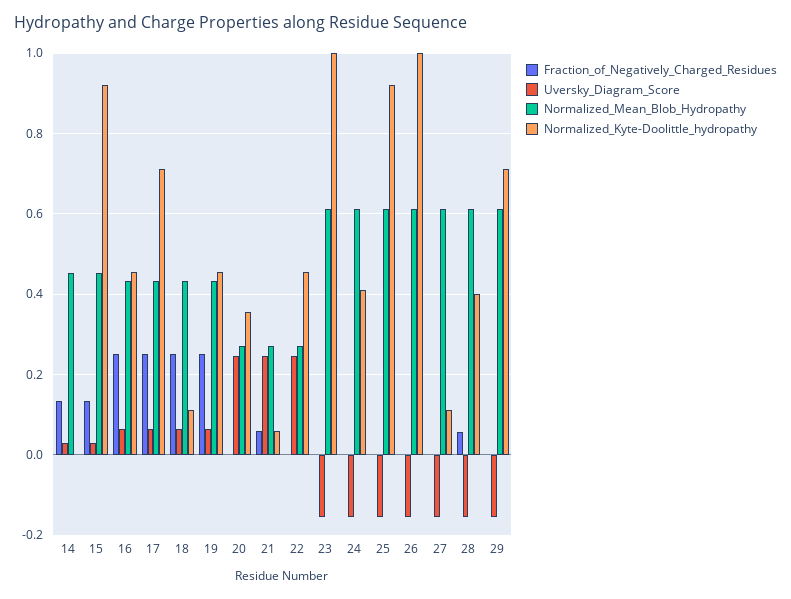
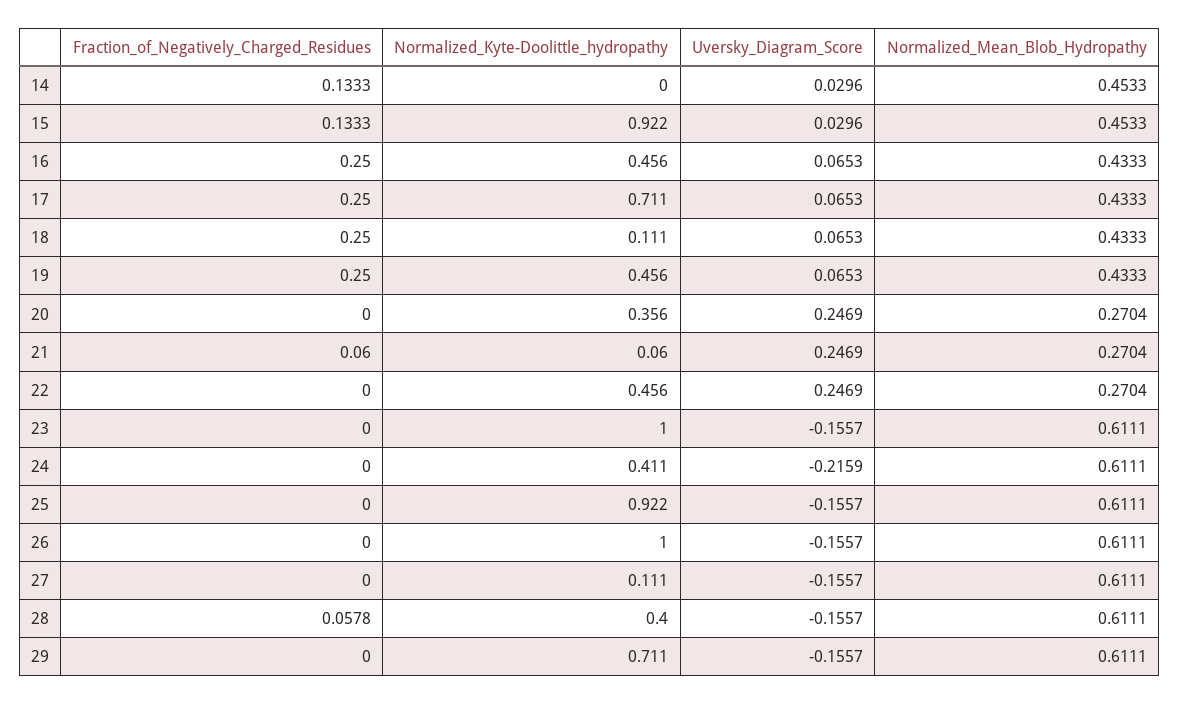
Uversky_Diagram_Score, 24: -0.16 -> -0.2159

